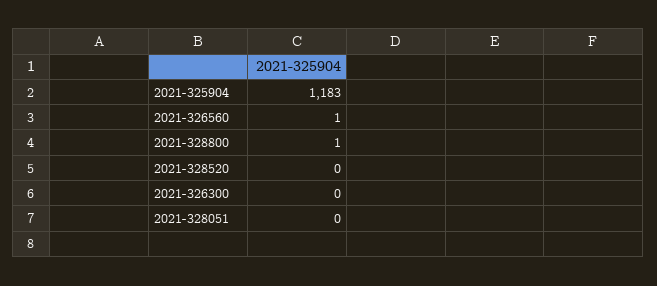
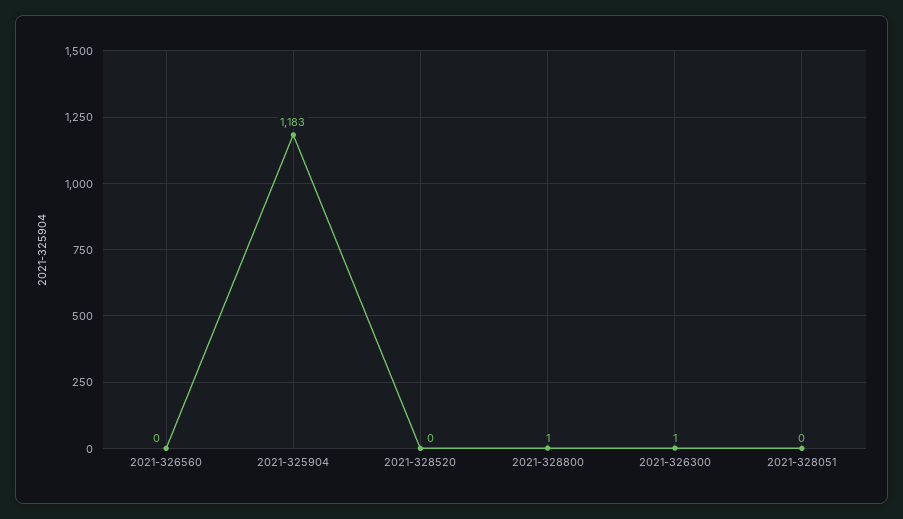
2021-326560: 1 -> 0
2021-326300: 0 -> 1

